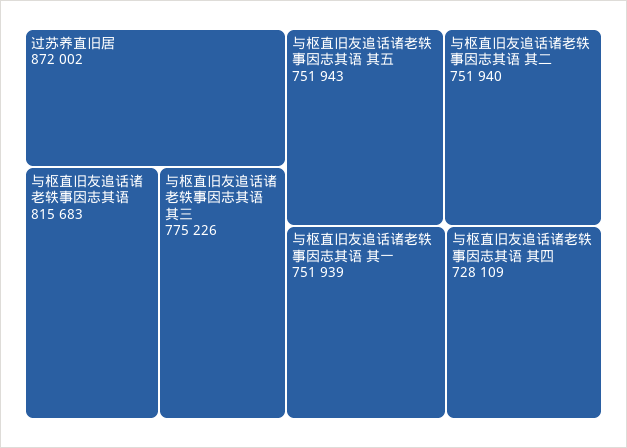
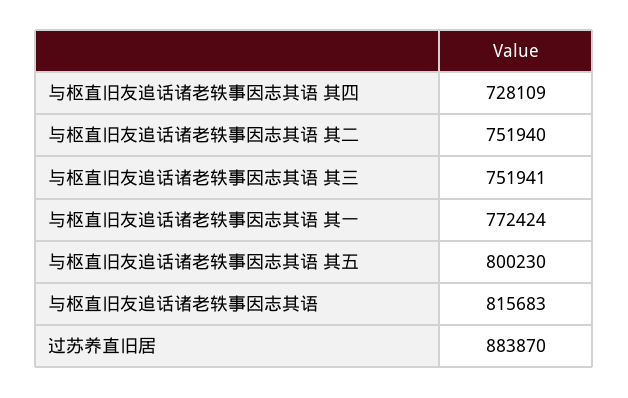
过苏养直旧居: 872002 -> 883870
与枢直旧友追话诸老轶事因志其语 其三: 775226 -> 751941
与枢直旧友追话诸老轶事因志其语 其五: 751943 -> 800230
与枢直旧友追话诸老轶事因志其语 其一: 751939 -> 772424

